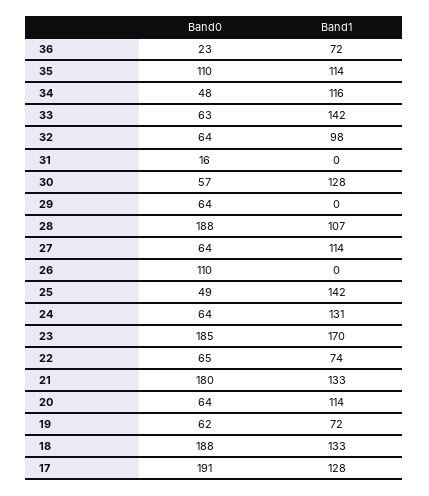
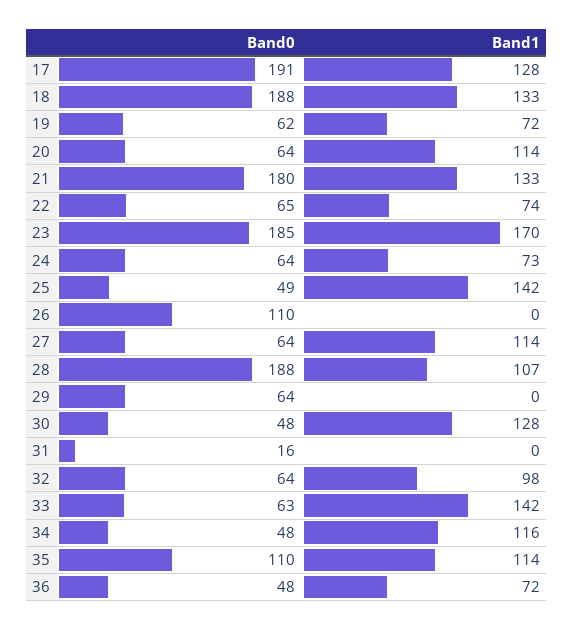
Band0, 36: 23 -> 48
Band0, 30: 57 -> 48
Band1, 24: 131 -> 73

